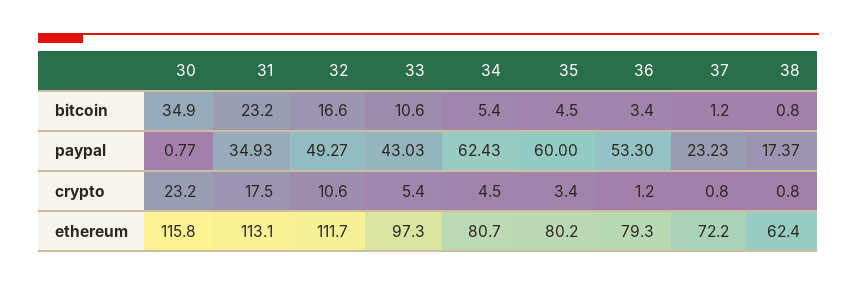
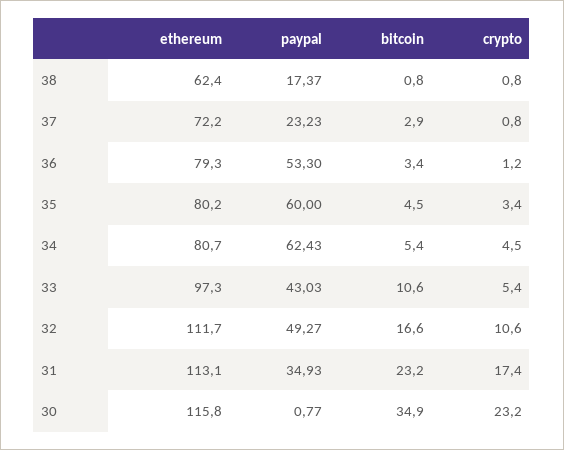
37, bitcoin: 1.2 -> 2.9
31, crypto: 17.5 -> 17.4

